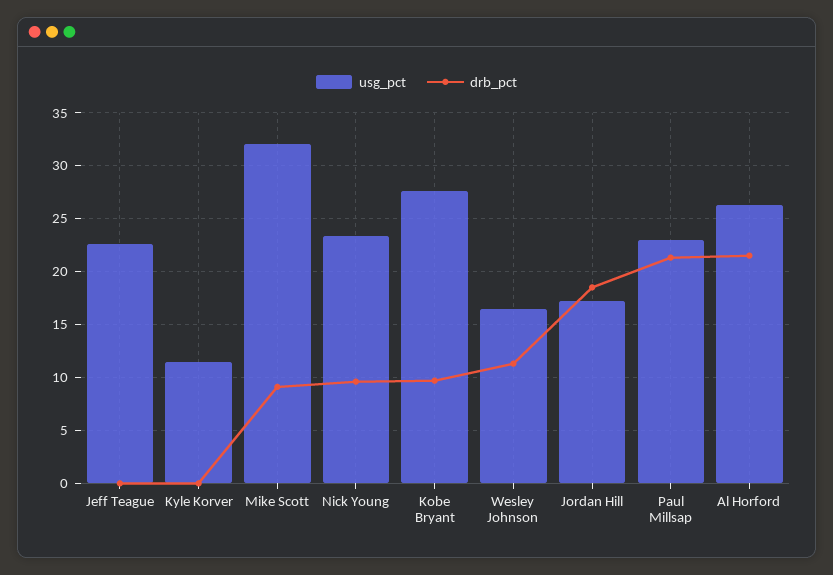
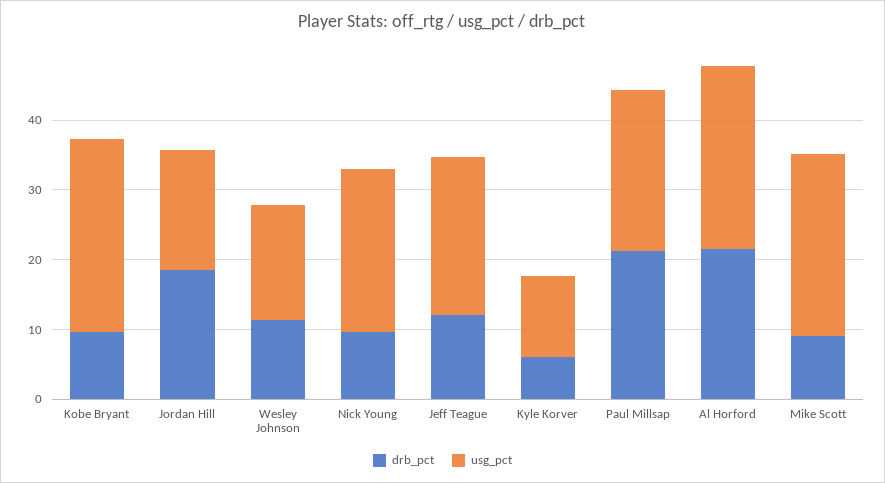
drb_pct, Jeff Teague: 0 -> 12
drb_pct, Kyle Korver: 0 -> 6
usg_pct, Mike Scott: 32 -> 26

